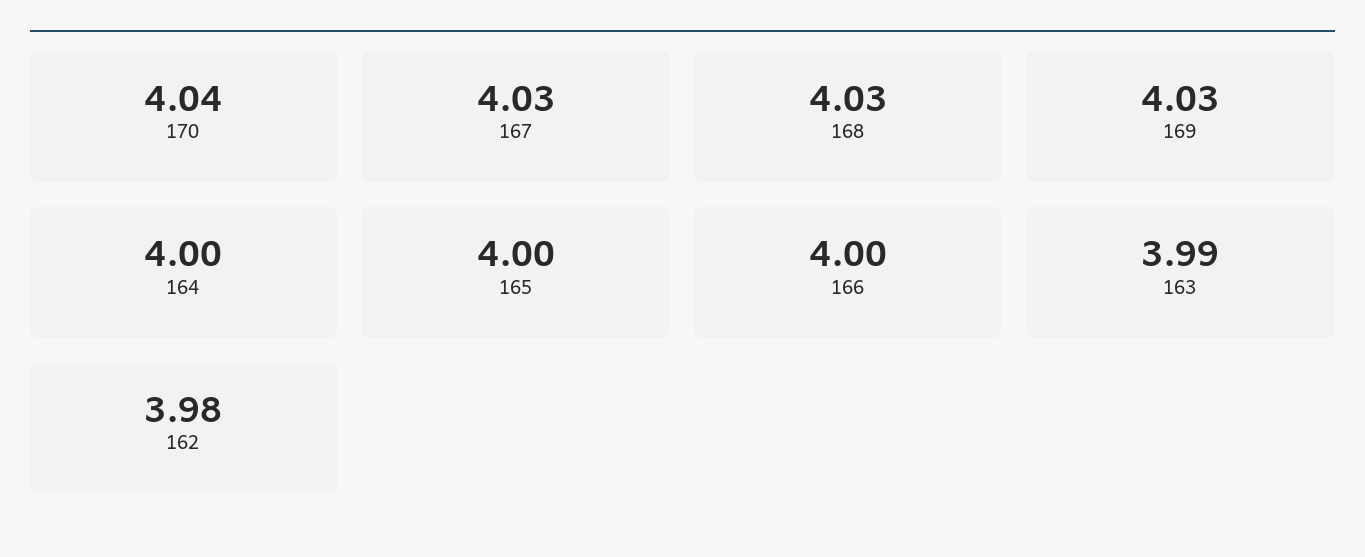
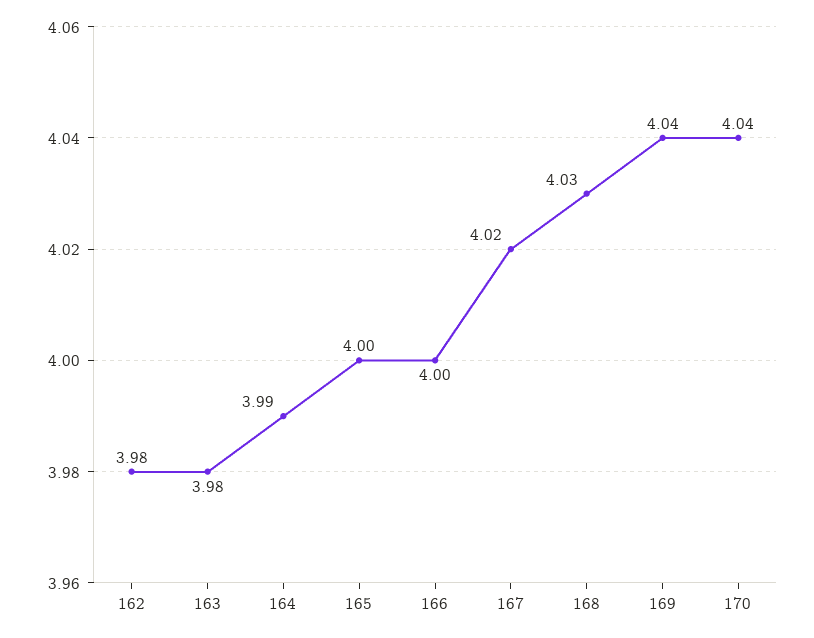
167: 4.03 -> 4.02
169: 4.03 -> 4.04
164: 4 -> 3.99
163: 3.99 -> 3.98

